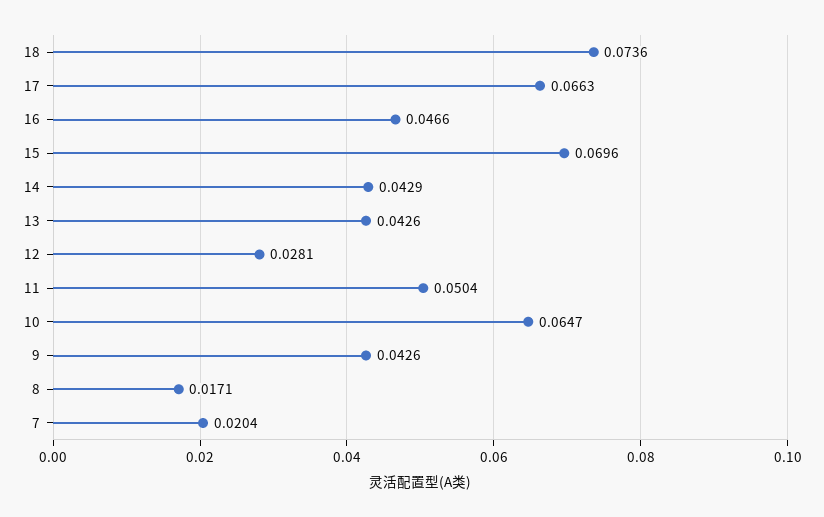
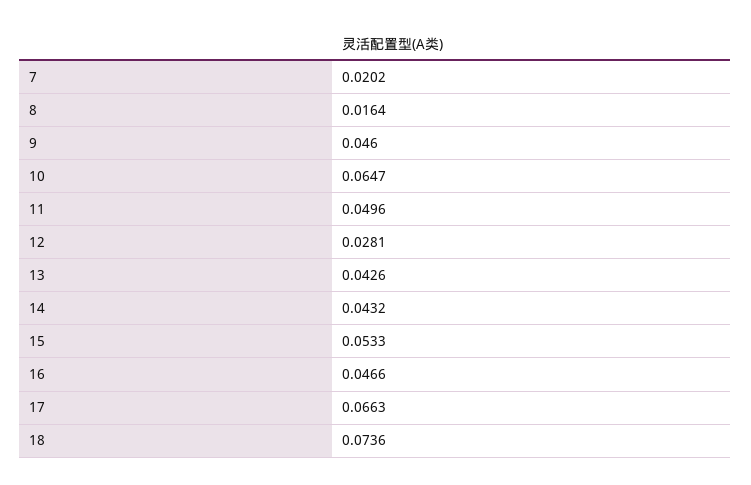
15: 0.0696 -> 0.0533
14: 0.0429 -> 0.0432
11: 0.0504 -> 0.0496
9: 0.0426 -> 0.046
8: 0.0171 -> 0.0164
7: 0.0204 -> 0.0202

